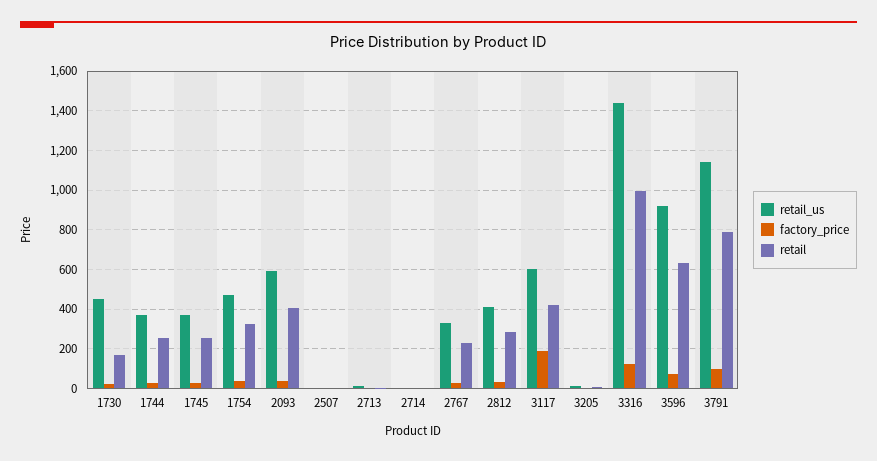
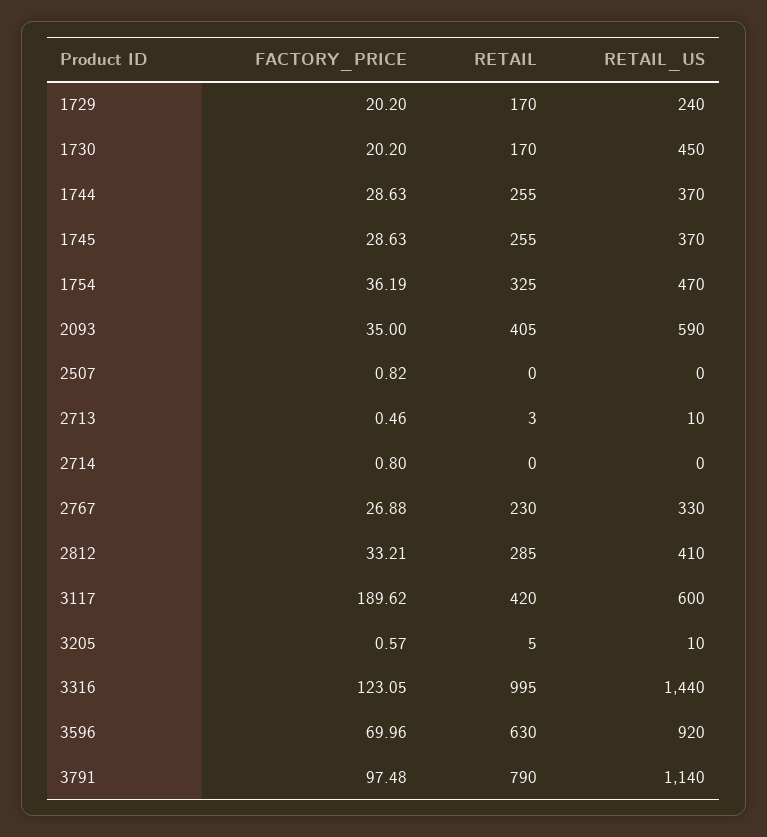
factory_price, 1729: none -> 20.2
retail, 1729: none -> 170
retail_us, 1729: none -> 240

